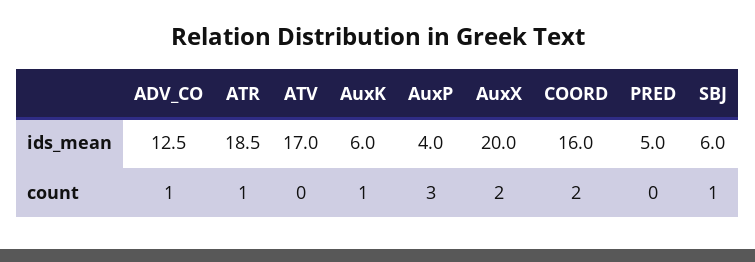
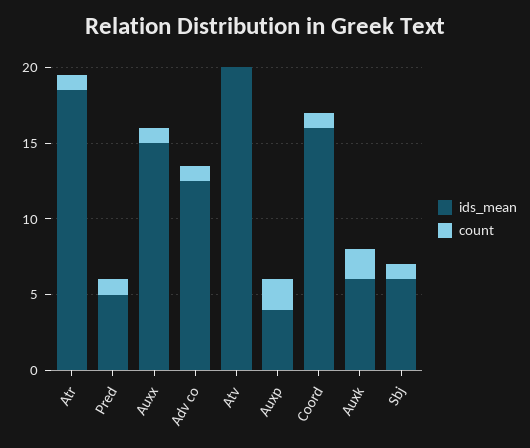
ids_mean, ATV: 17 -> 20
ids_mean, AuxX: 20 -> 15
count, AuxK: 1 -> 2
count, AuxP: 3 -> 2
count, AuxX: 2 -> 1
count, COORD: 2 -> 1
count, PRED: 0 -> 1

